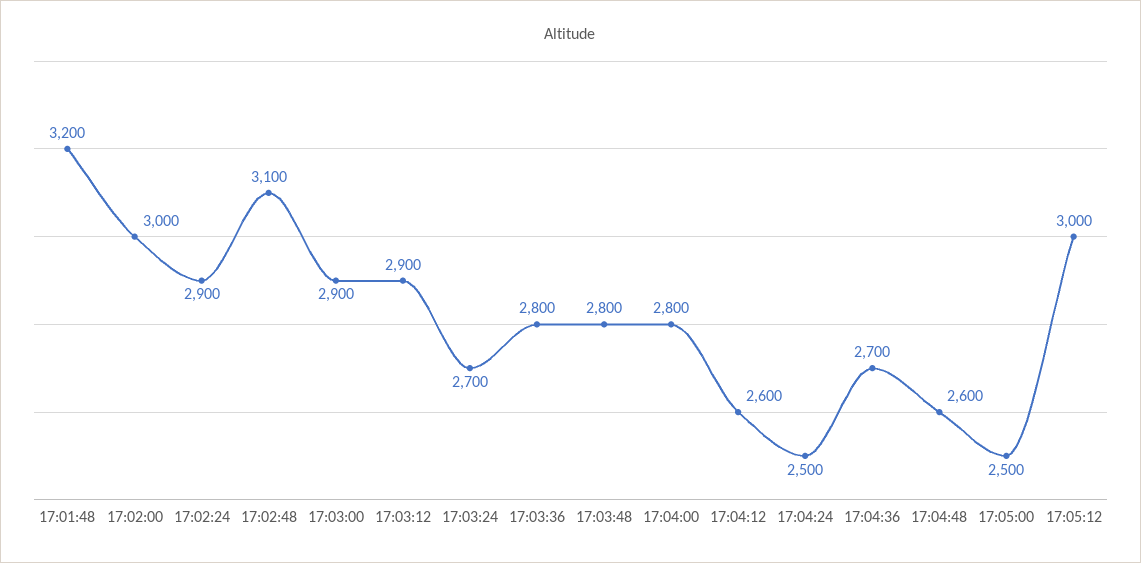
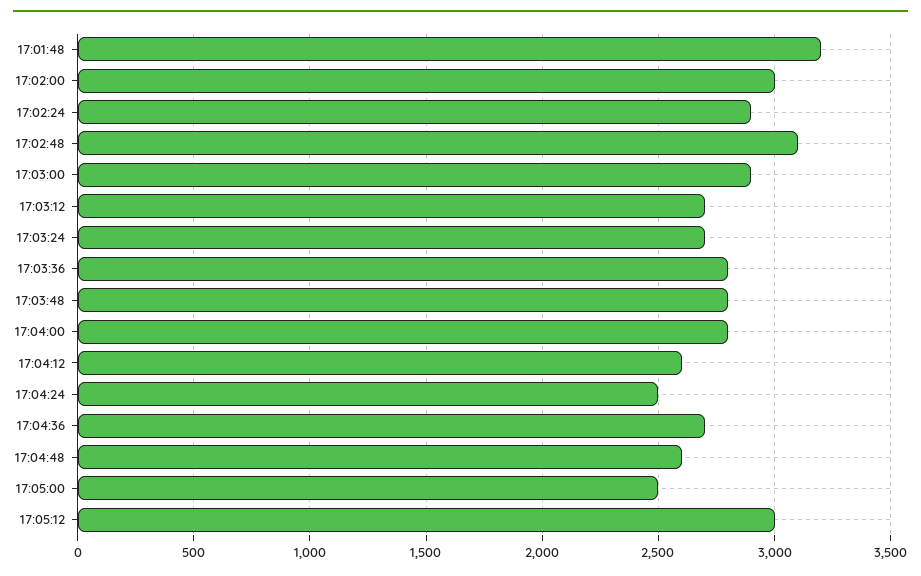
17:03:12: 2900 -> 2700

